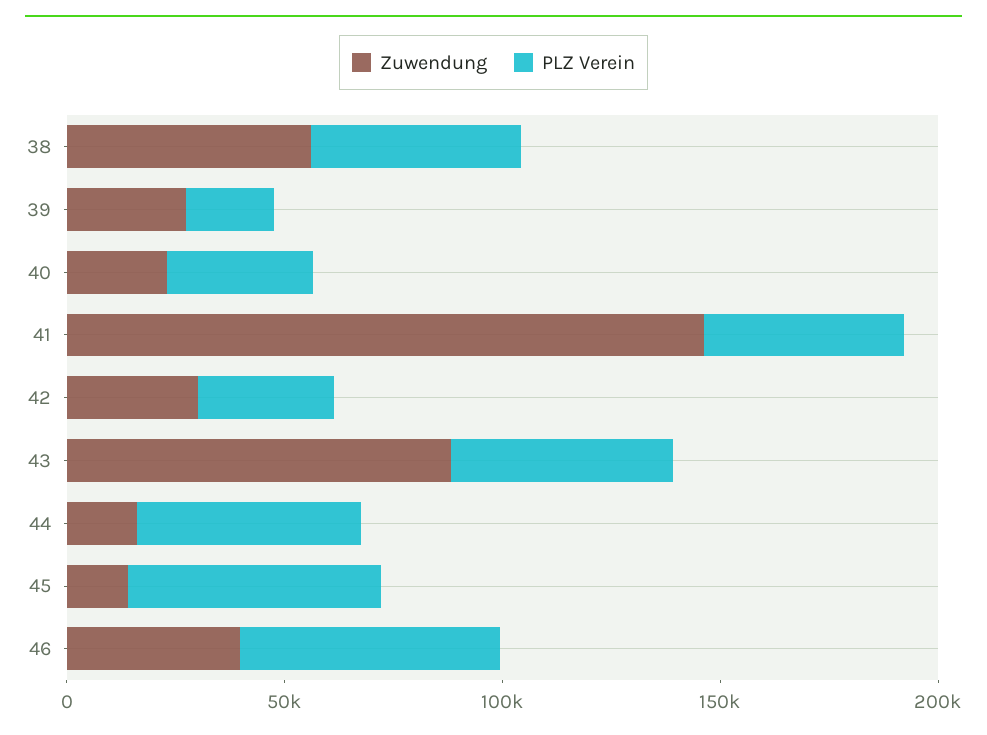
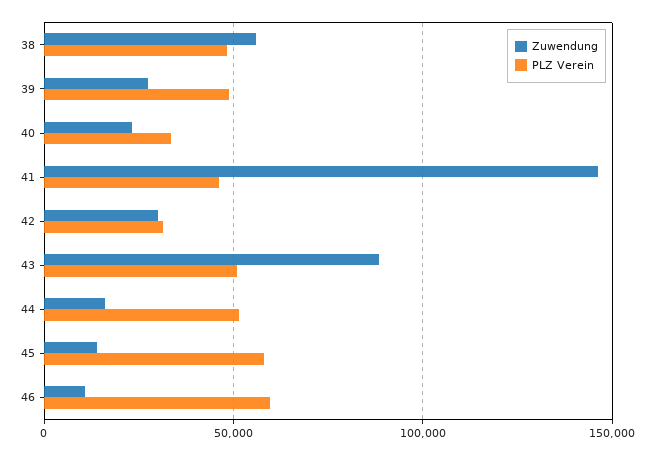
PLZ Verein, 39: 20000 -> 50000
Zuwendung, 46: 40000 -> 10000

